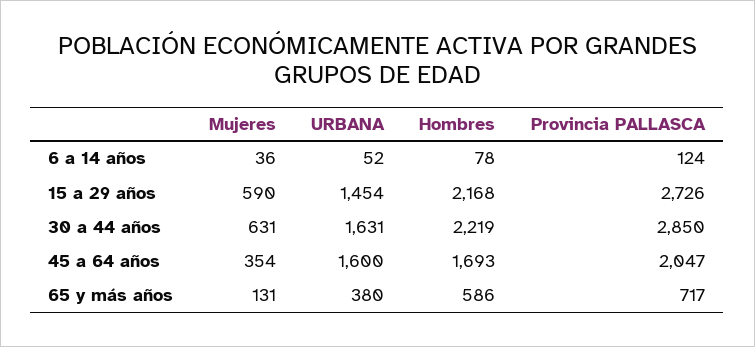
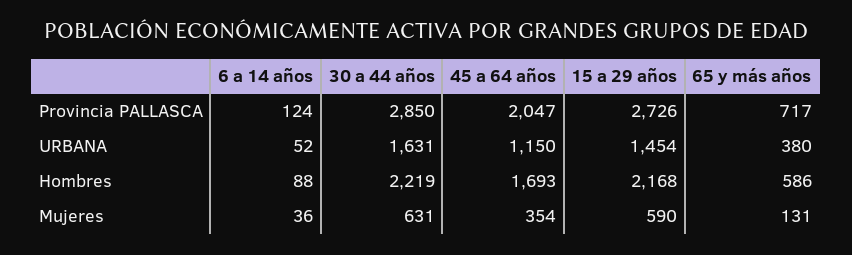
Hombres, 6 a 14 años: 78 -> 88
URBANA, 45 a 64 años: 1600 -> 1150

